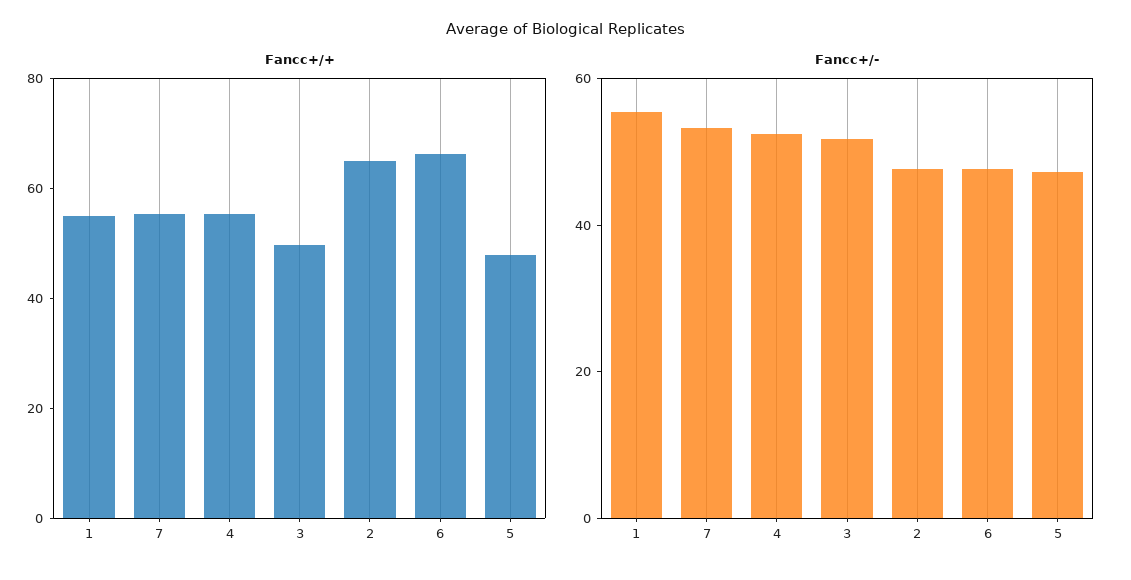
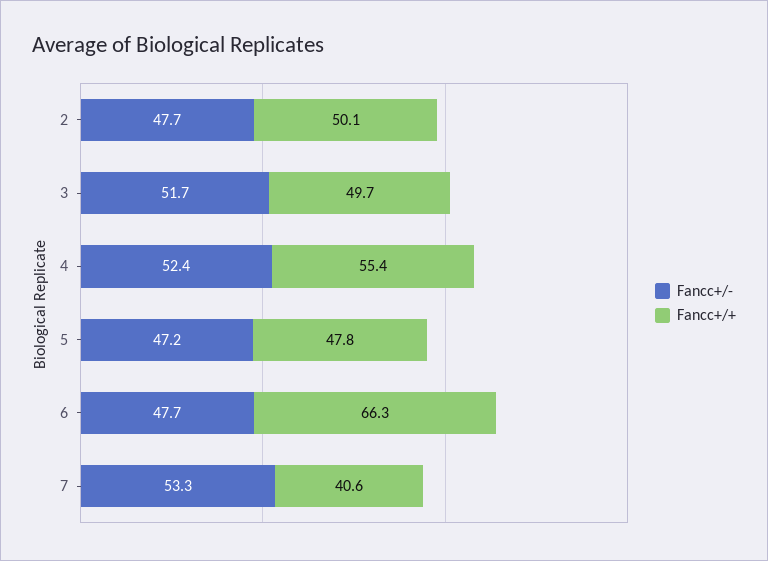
Fancc+/+, 1: 55 -> none
Fancc+/+, 7: 55 -> 40.6
Fancc+/+, 2: 65 -> 50.1
Fancc+/-, 1: 55 -> none

